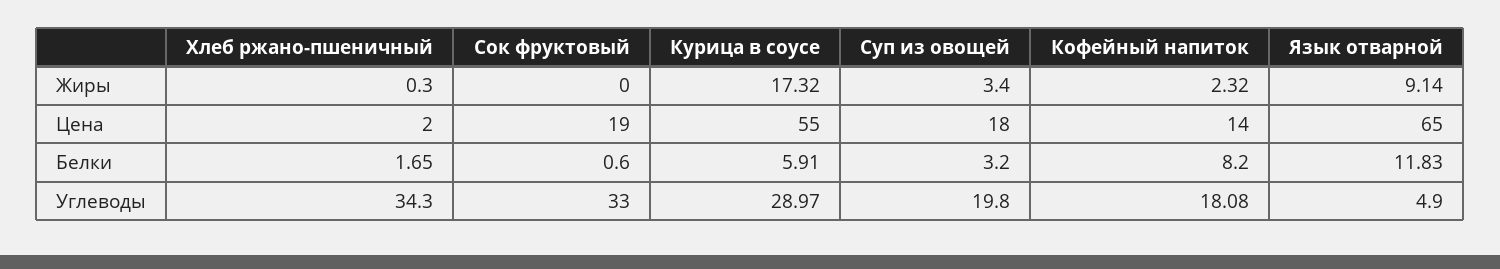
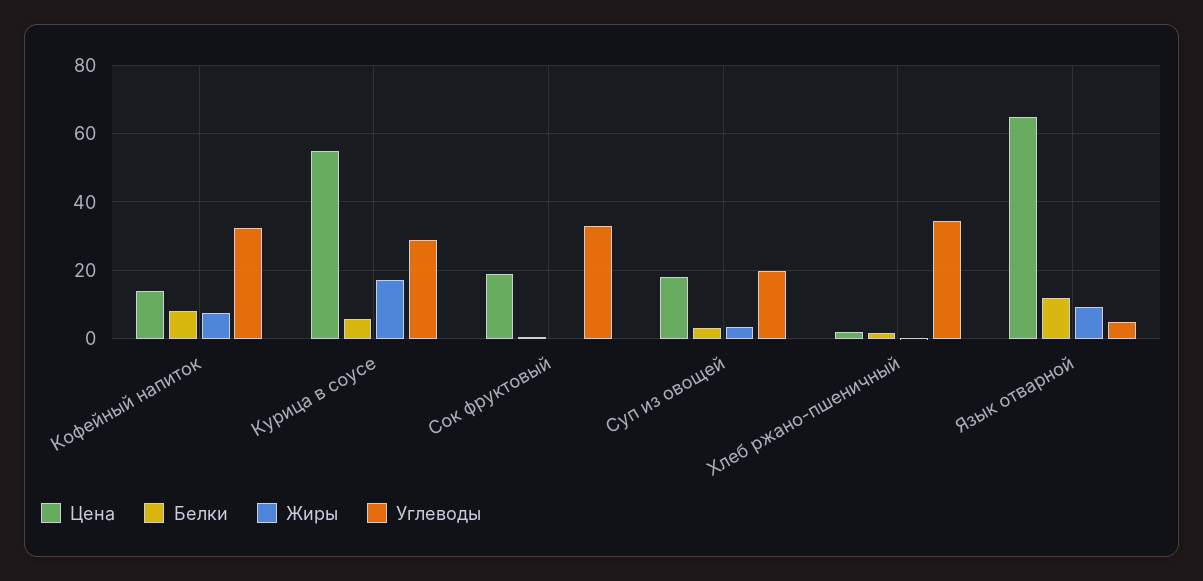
Жиры, Кофейный напиток: 2.32 -> 8
Углеводы, Кофейный напиток: 18.08 -> 32

